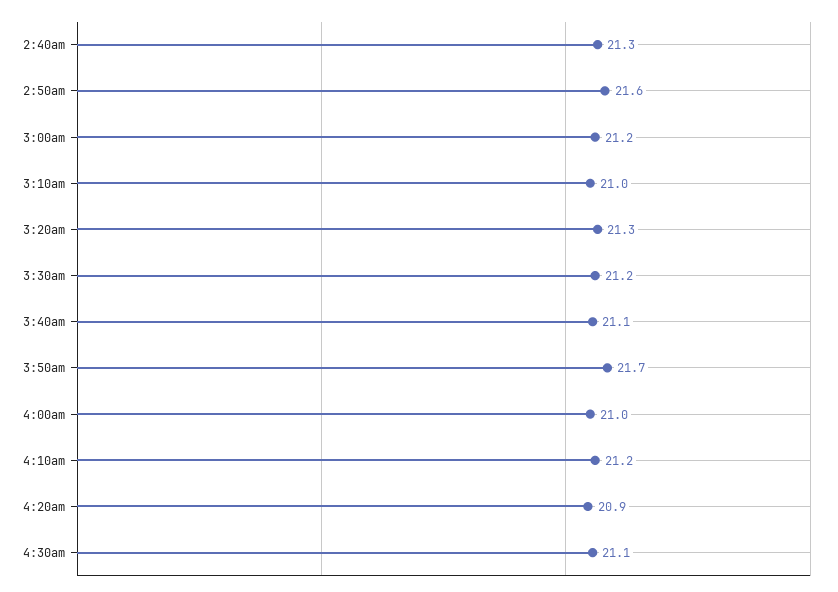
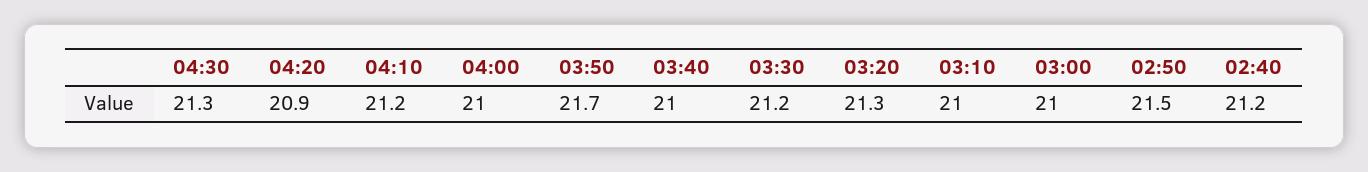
2:40am: 21.3 -> 21.2
2:50am: 21.6 -> 21.5
3:00am: 21.2 -> 21
3:40am: 21.1 -> 21
4:30am: 21.1 -> 21.3

